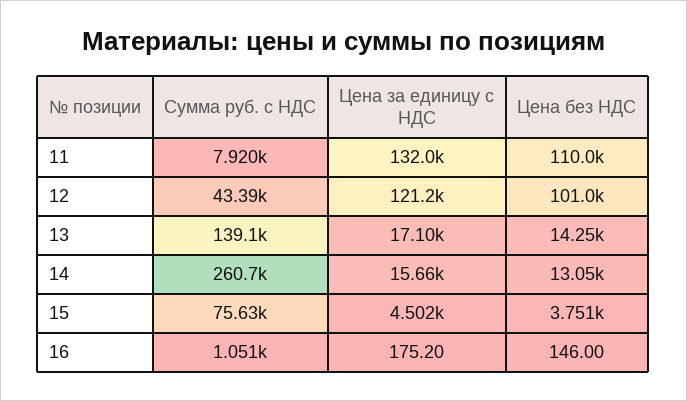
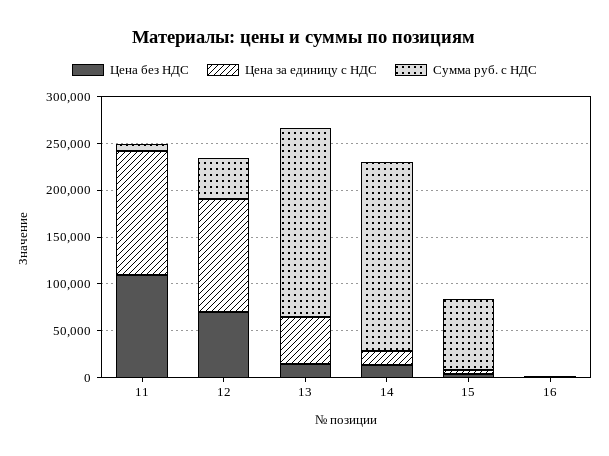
Цена без НДС, 12: 101000 -> 70000
Сумма руб. с НДС, 13: 139100 -> 200000
Цена за единицу с НДС, 13: 17100 -> 50000
Сумма руб. с НДС, 14: 260700 -> 200000

